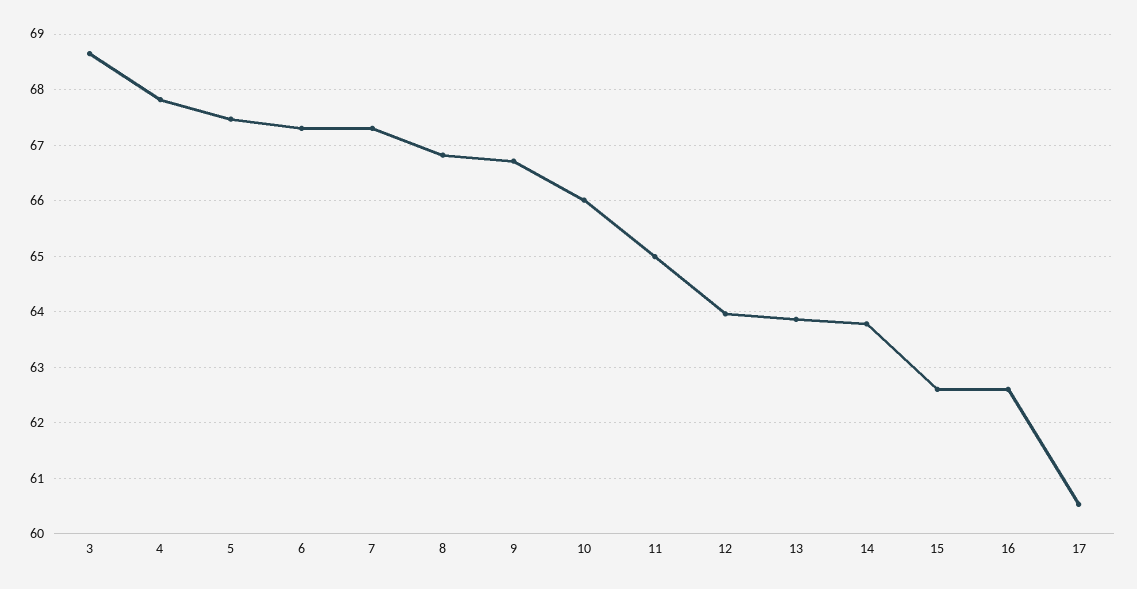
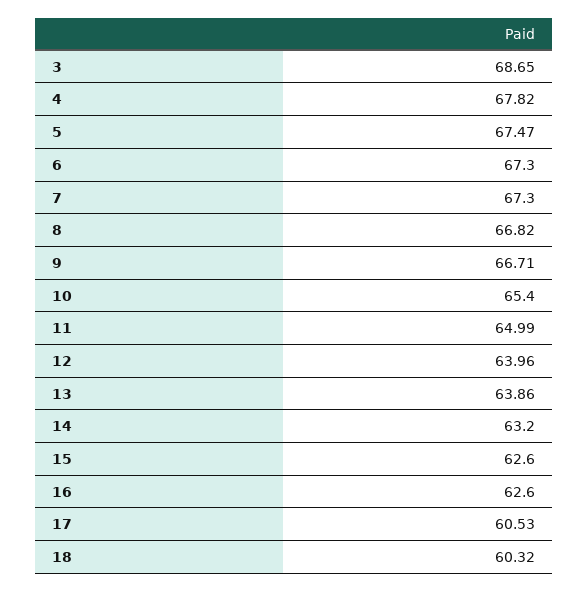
10: 66 -> 65.4
14: 63.8 -> 63.2
18: none -> 60.32

